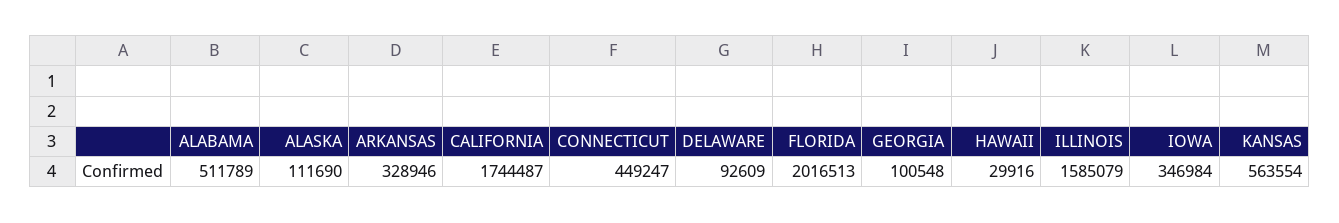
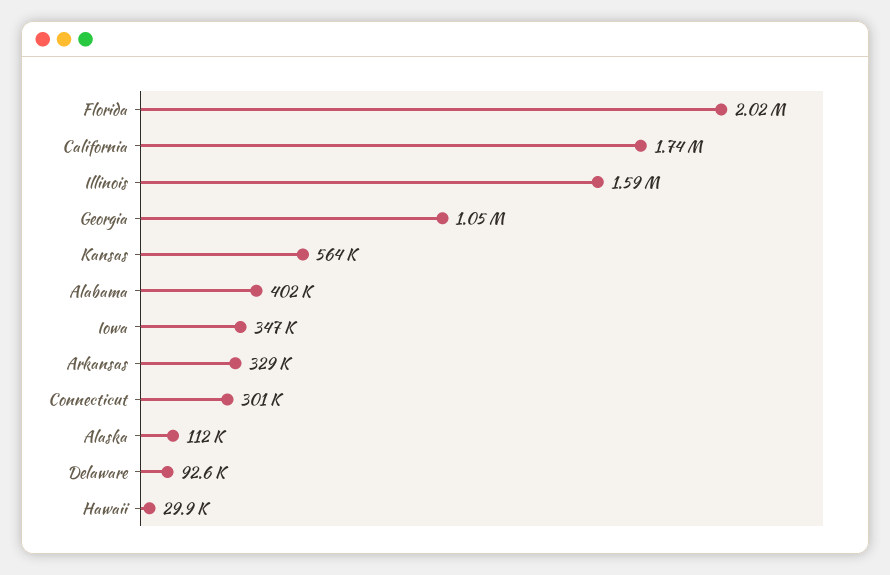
ALABAMA: 511789 -> 402000
CONNECTICUT: 449247 -> 301000
GEORGIA: 100548 -> 1050000

